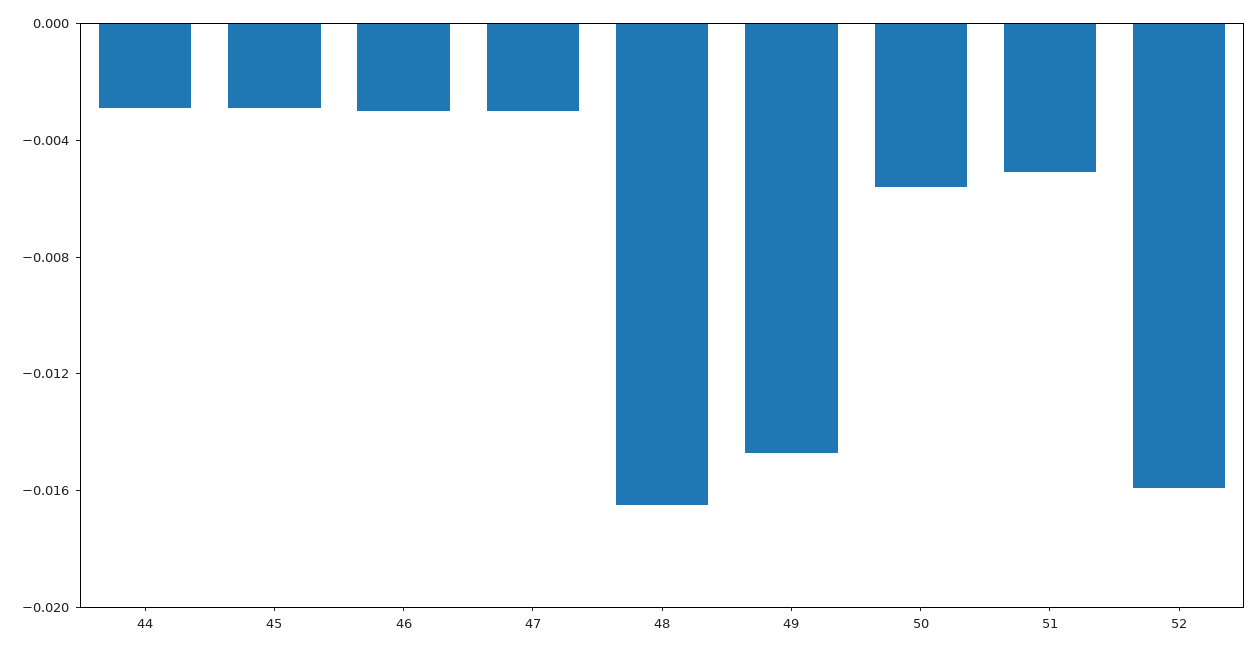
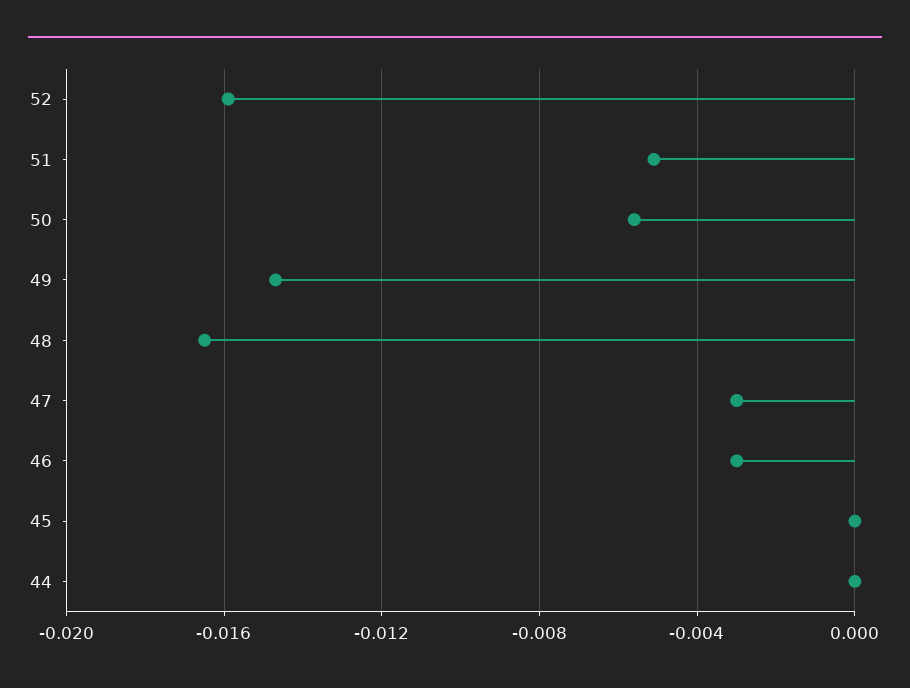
44: -0.003 -> 0
45: -0.003 -> 0

